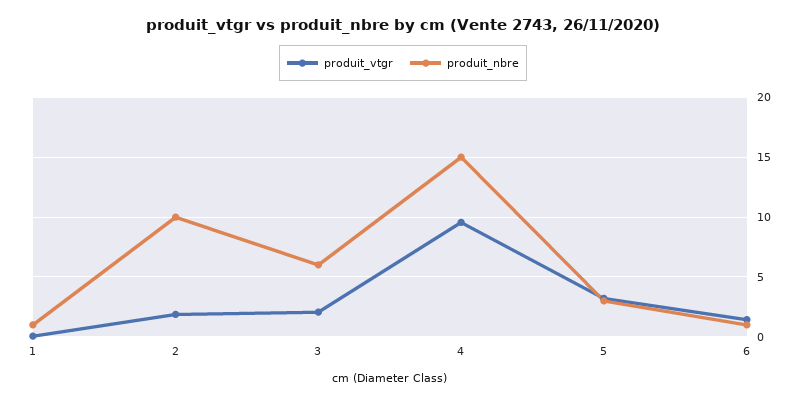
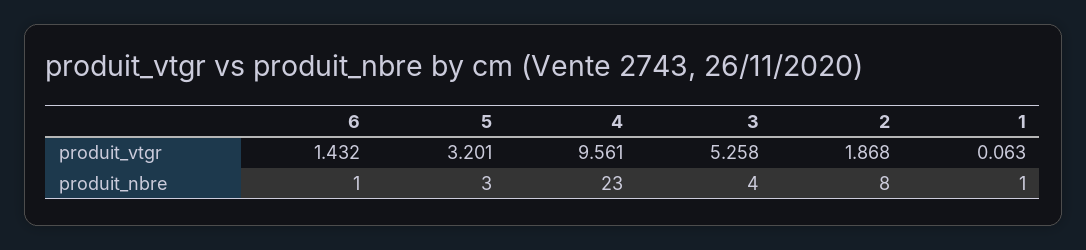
produit_nbre, 2: 10 -> 8
produit_vtgr, 3: 2 -> 5.258
produit_nbre, 3: 6 -> 4
produit_nbre, 4: 15 -> 23

